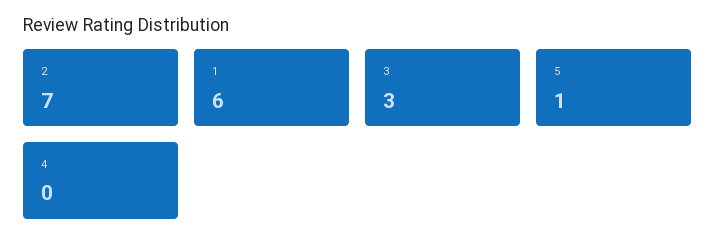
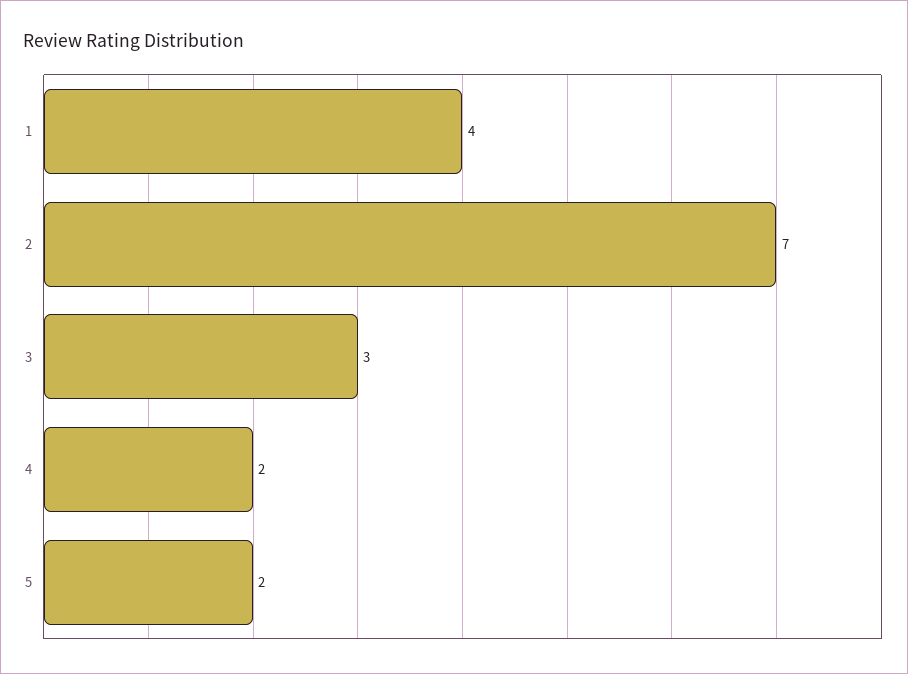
1: 6 -> 4
5: 1 -> 2
4: 0 -> 2

